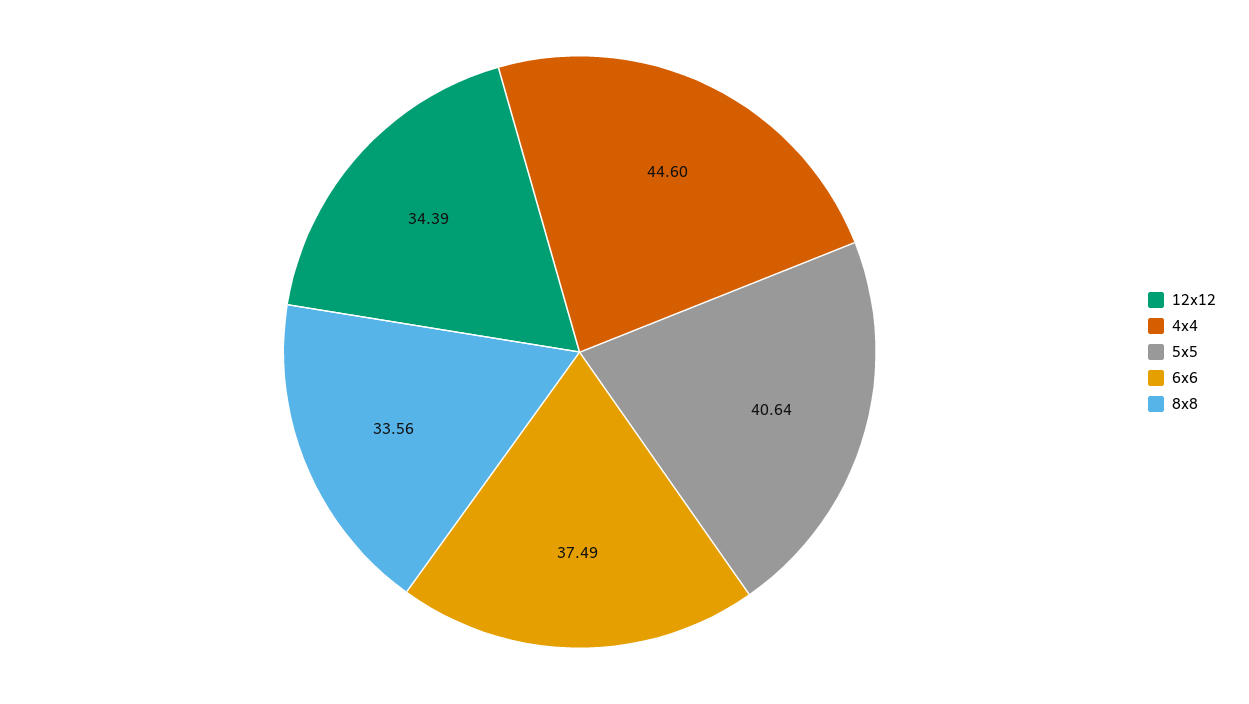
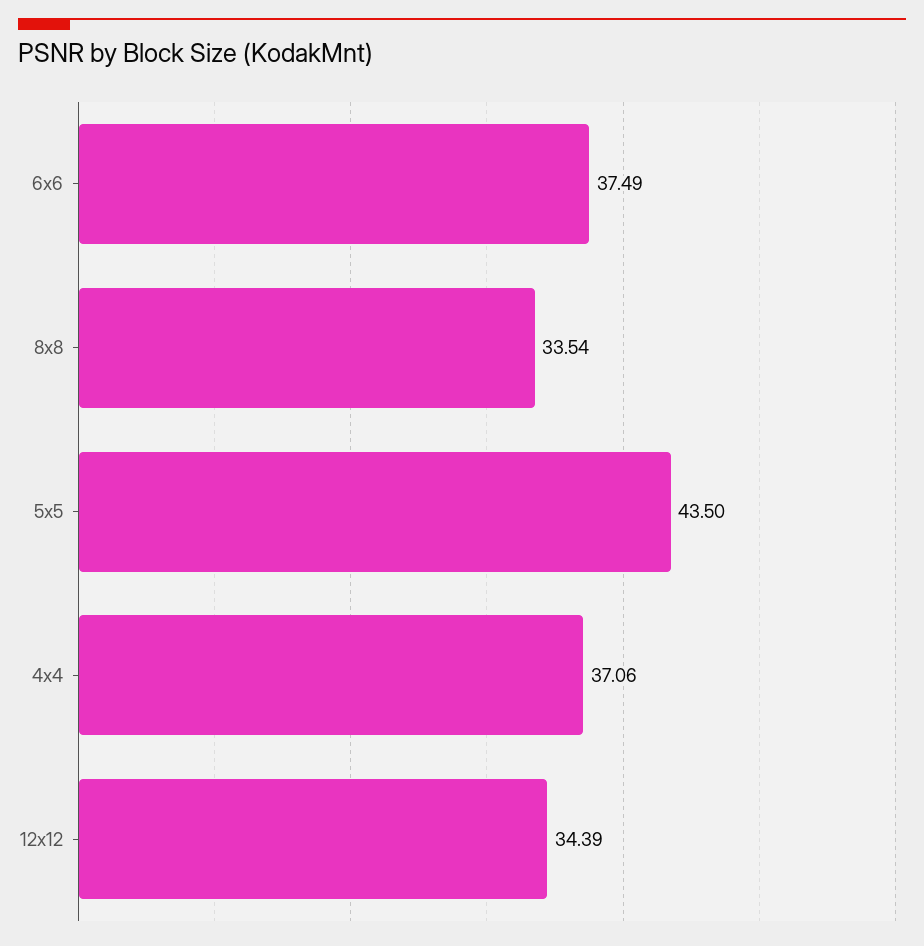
4x4: 44.6 -> 37.06
5x5: 40.64 -> 43.5
8x8: 33.56 -> 33.54

